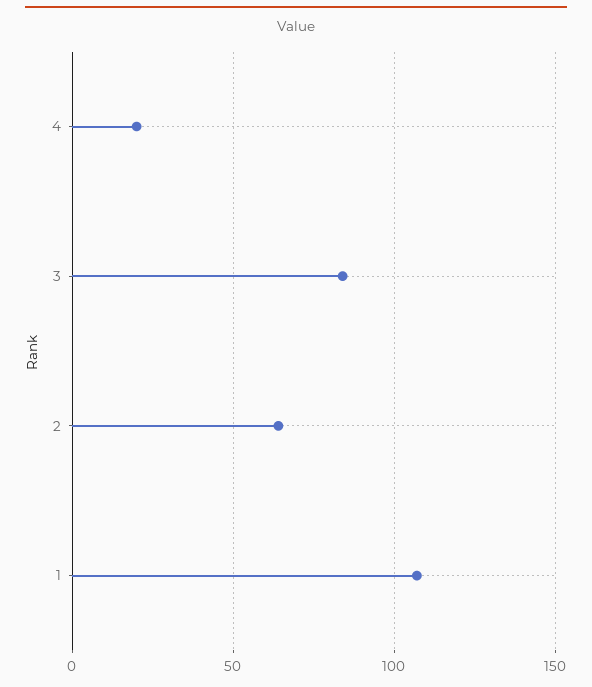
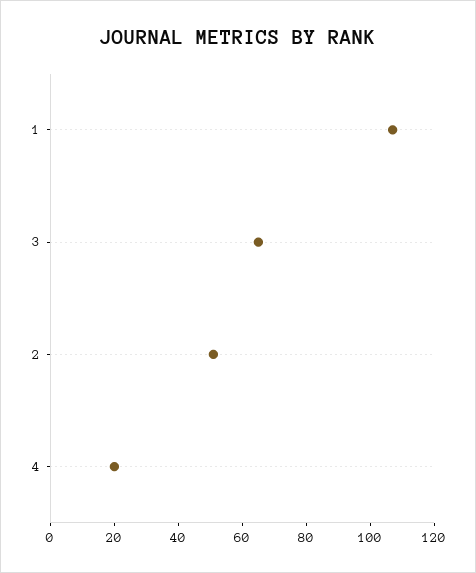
3: 85 -> 65
2: 65 -> 50

